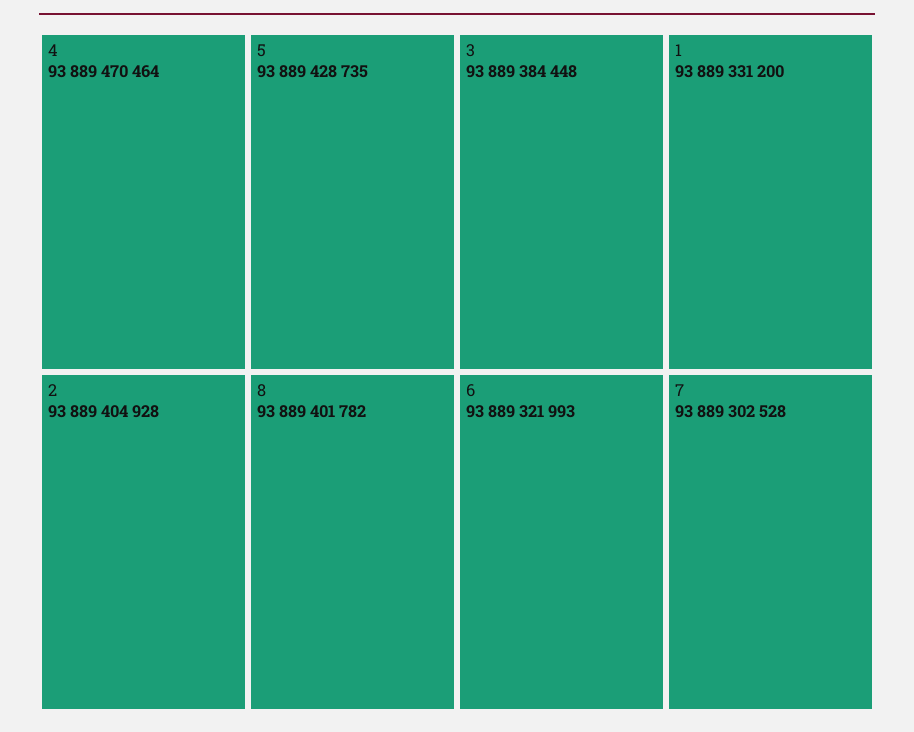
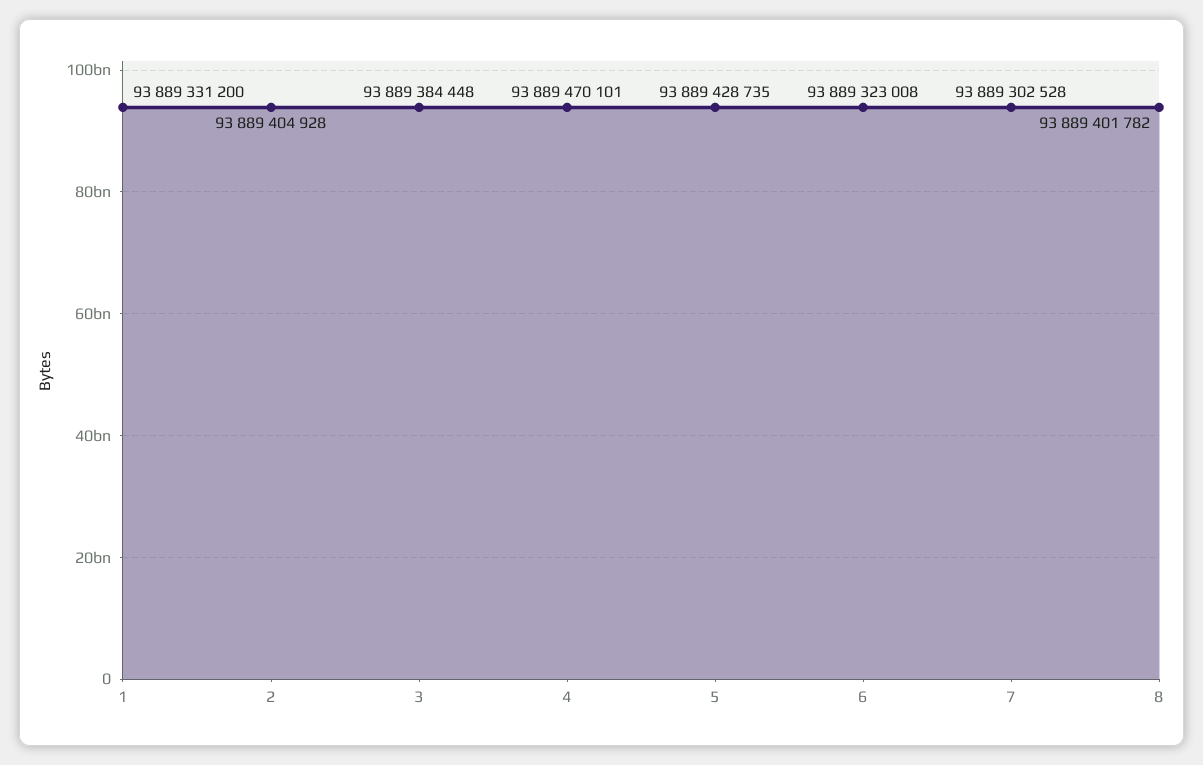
4: 93889470464 -> 93889470101
6: 93889321993 -> 93889323008

